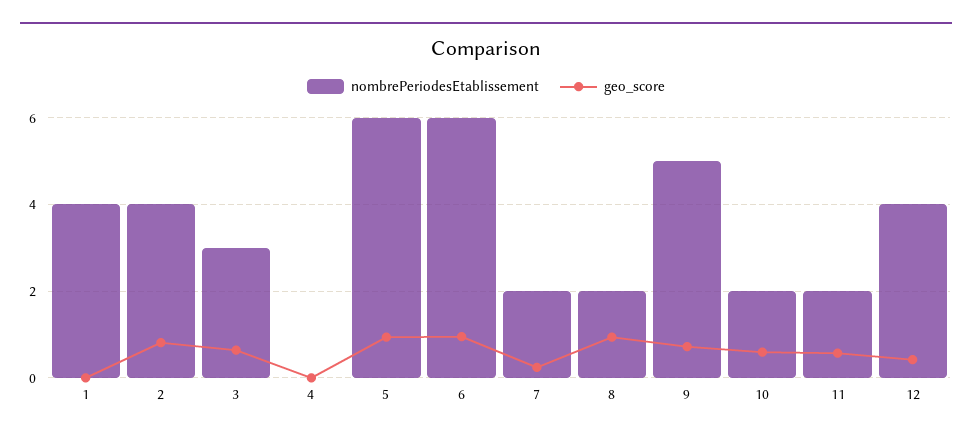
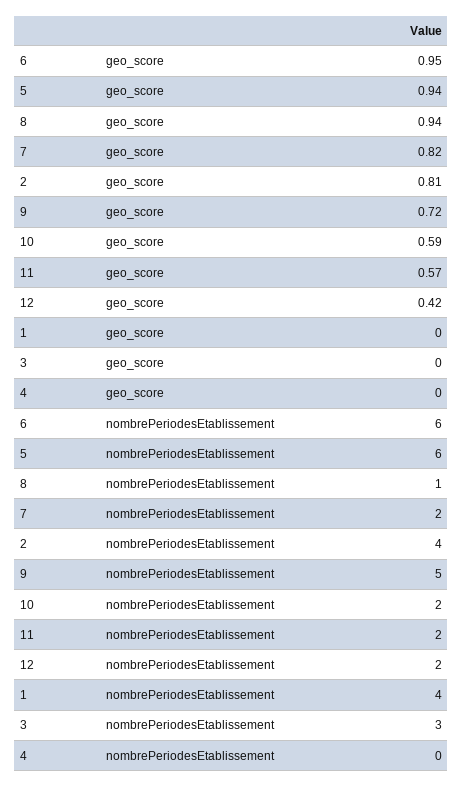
geo_score, 3: 0.6 -> 0
geo_score, 7: 0.2 -> 0.82
nombrePeriodesEtablissement, 8: 2 -> 1
nombrePeriodesEtablissement, 12: 4 -> 2

